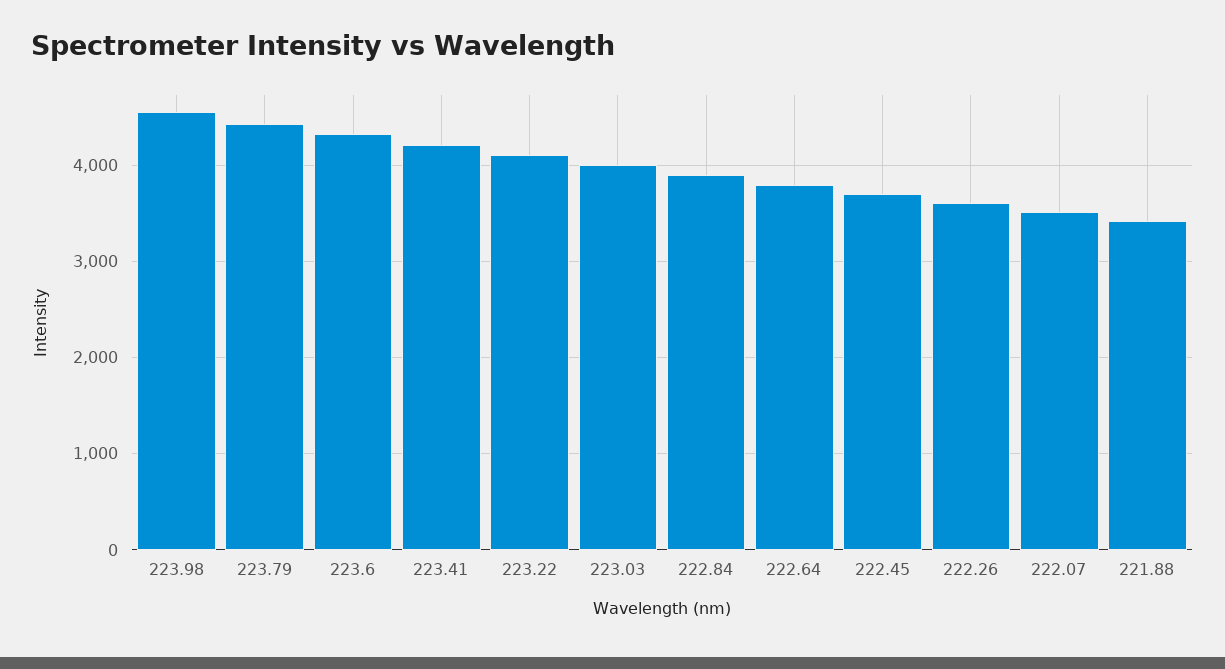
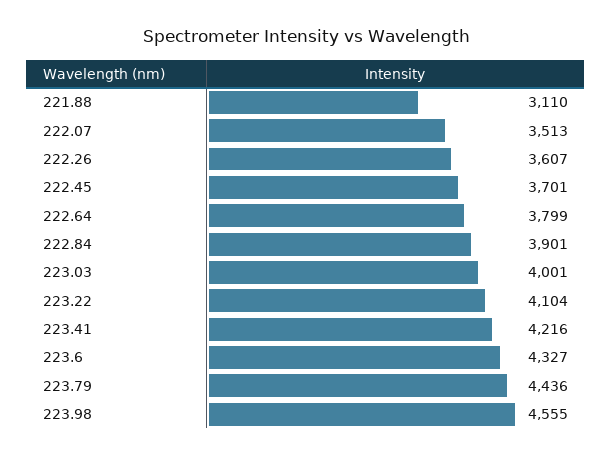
221.88: 3400 -> 3110

